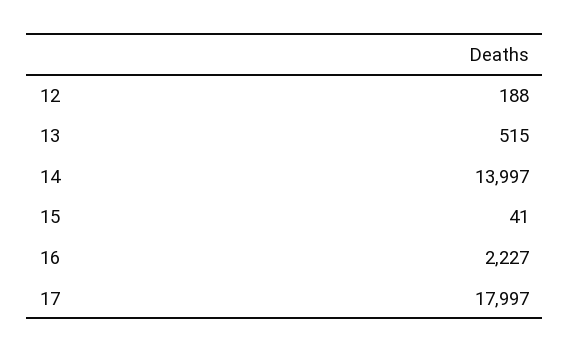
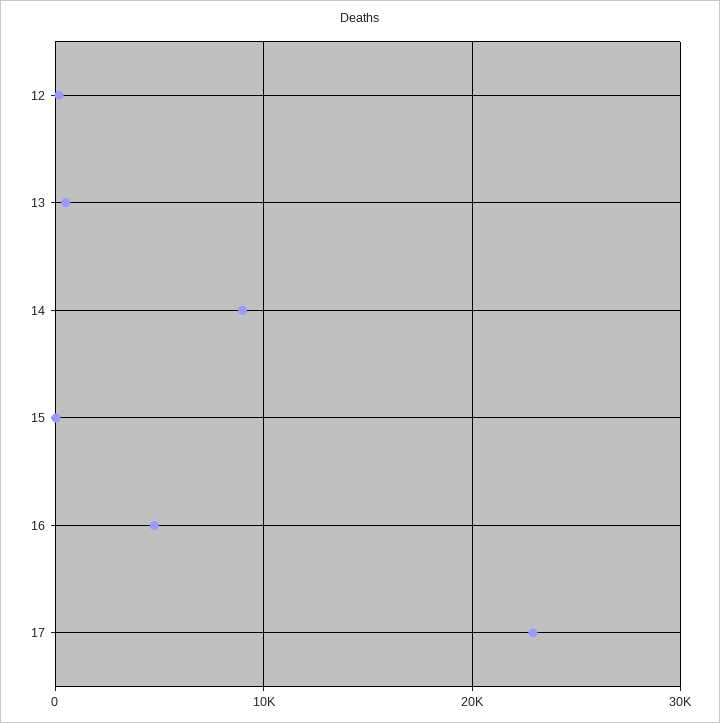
14: 13997 -> 9000
16: 2227 -> 5000
17: 17997 -> 23000

